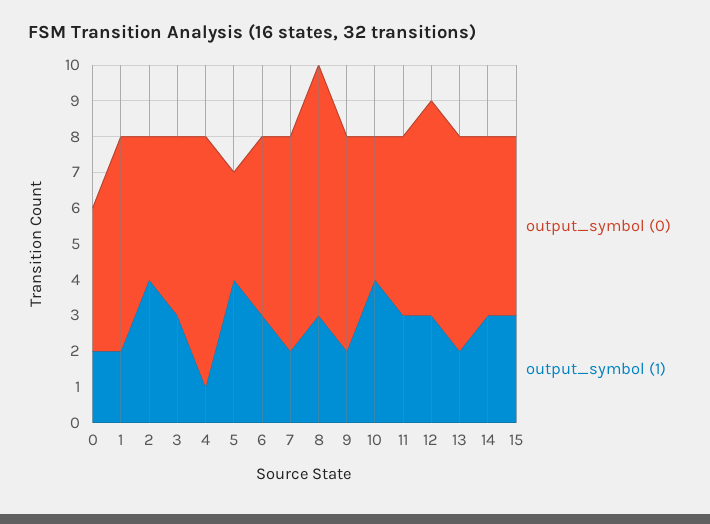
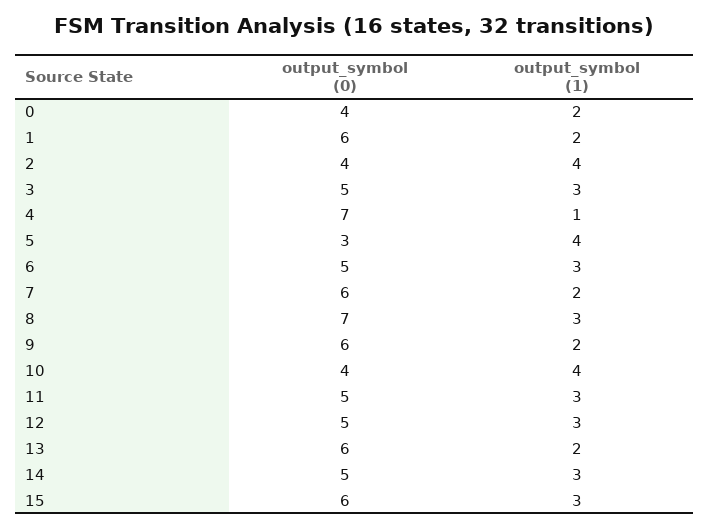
output_symbol (0), 12: 6 -> 5
output_symbol (0), 15: 5 -> 6

